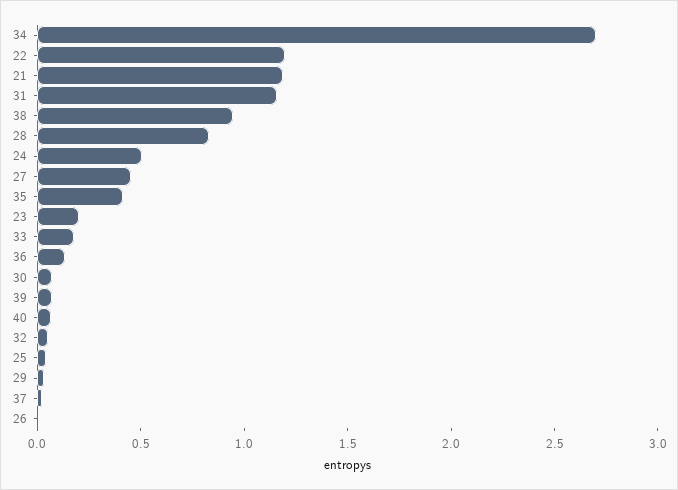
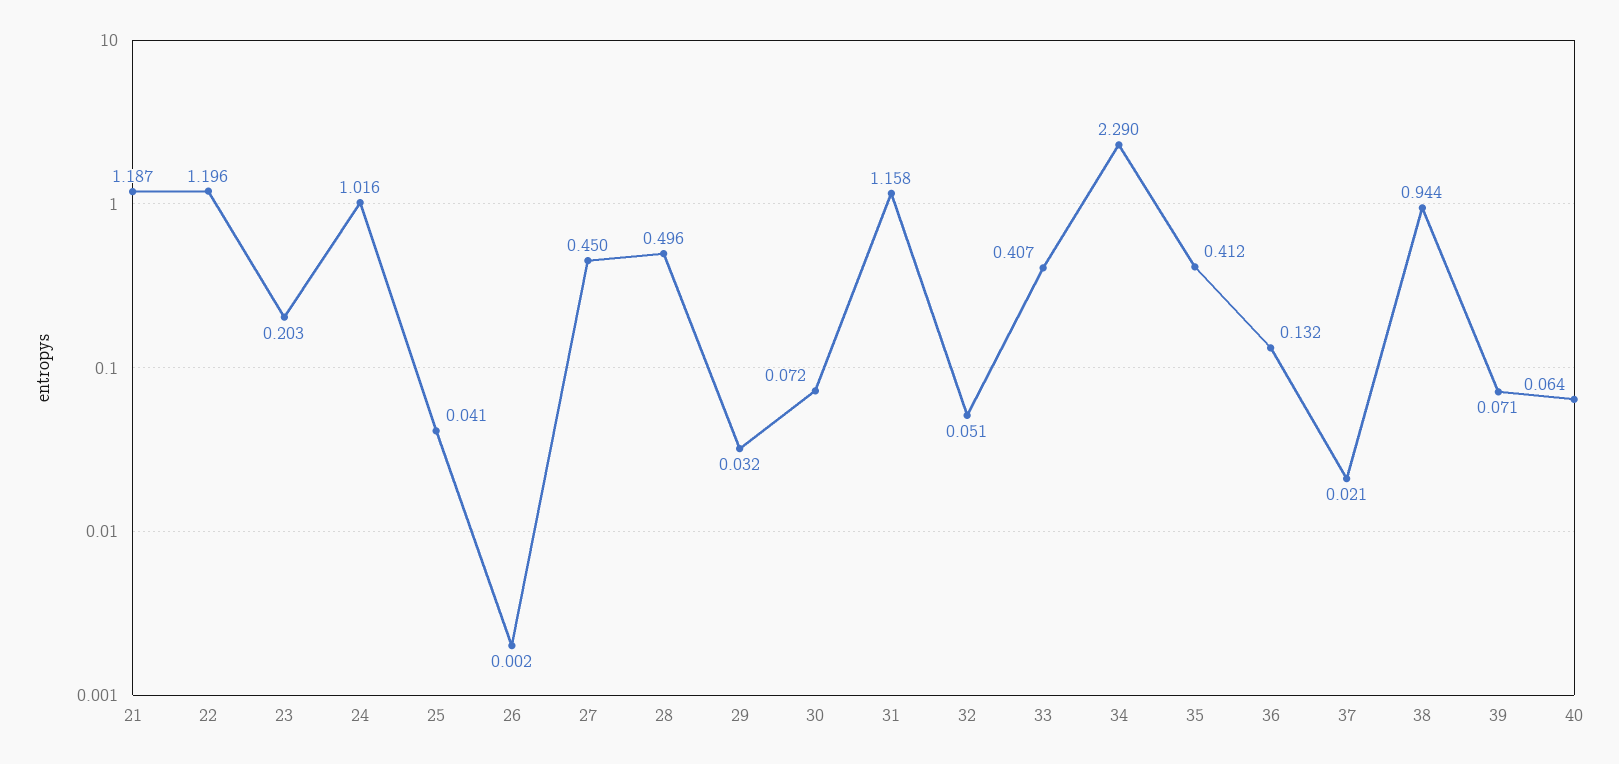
34: 2.7 -> 2.29
28: 0.8 -> 0.496
24: 0.5 -> 1.016
33: 0.2 -> 0.407

